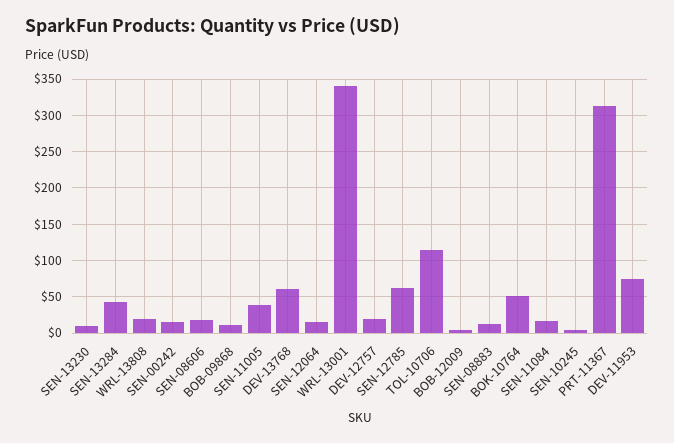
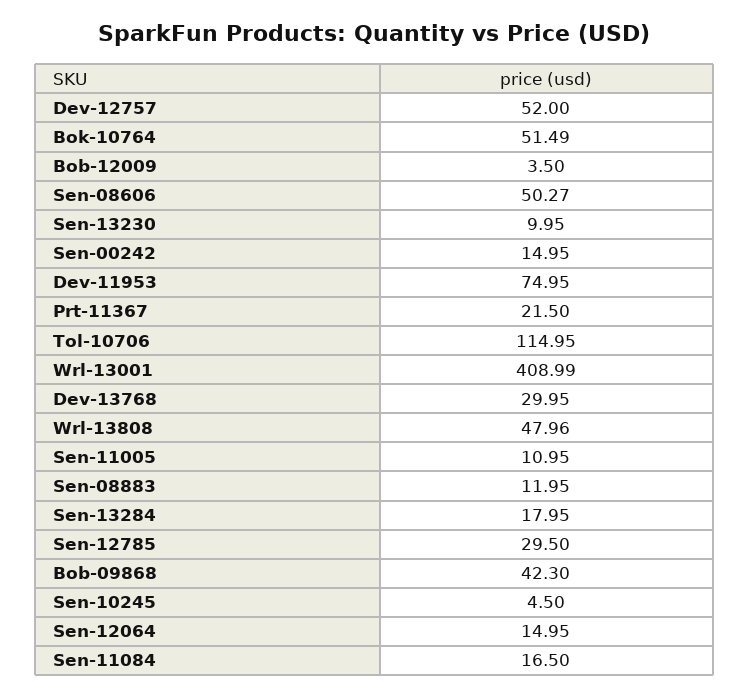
SEN-13284: 40 -> 17.95
WRL-13808: 20 -> 47.96
SEN-08606: 20 -> 50.27
BOB-09868: 10 -> 42.3
SEN-11005: 40 -> 10.95
DEV-13768: 60 -> 29.95
WRL-13001: 340 -> 408.99
DEV-12757: 20 -> 52
SEN-12785: 60 -> 29.5
PRT-11367: 310 -> 21.5

